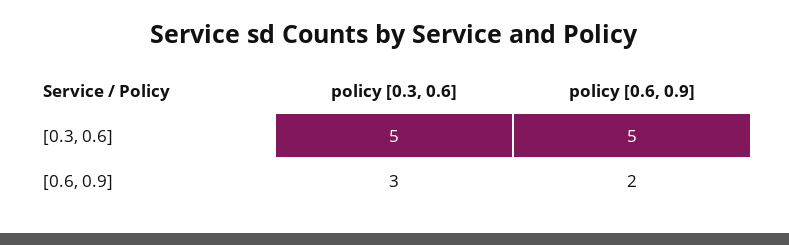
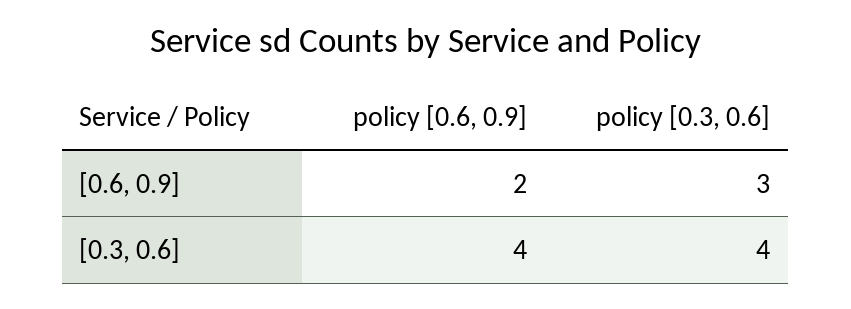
policy [0.3, 0.6], [0.3, 0.6]: 5 -> 4
policy [0.6, 0.9], [0.3, 0.6]: 5 -> 4

